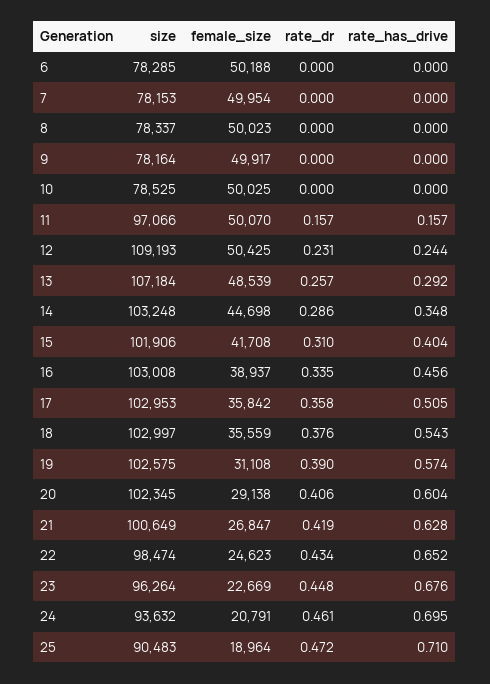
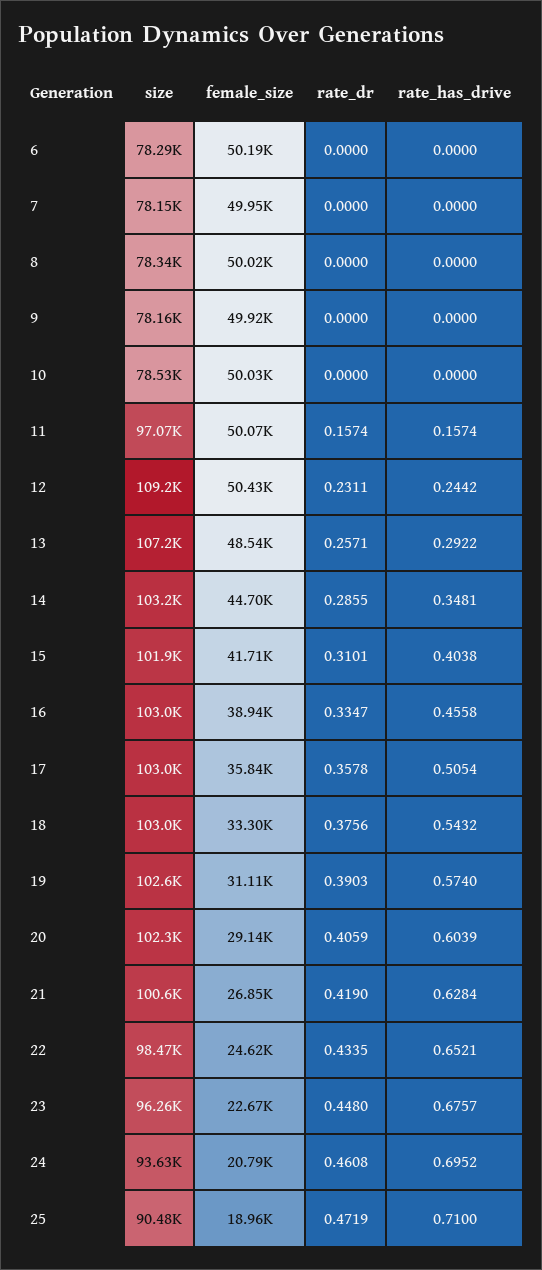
female_size, 18: 35559 -> 33300

